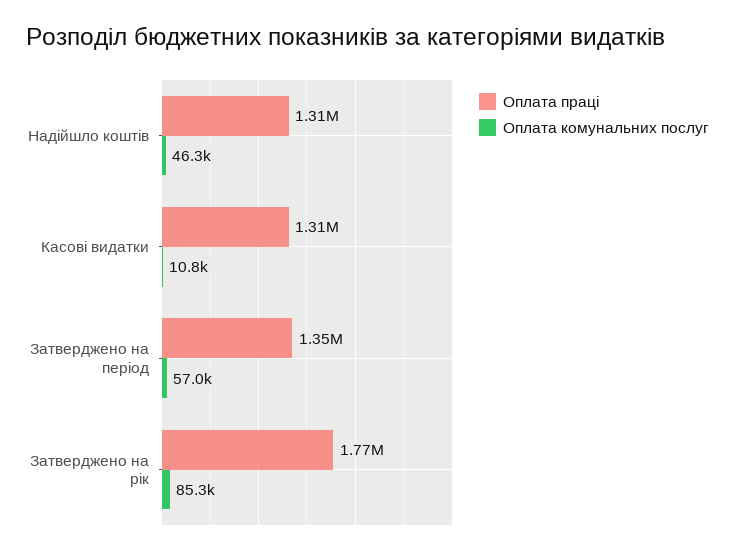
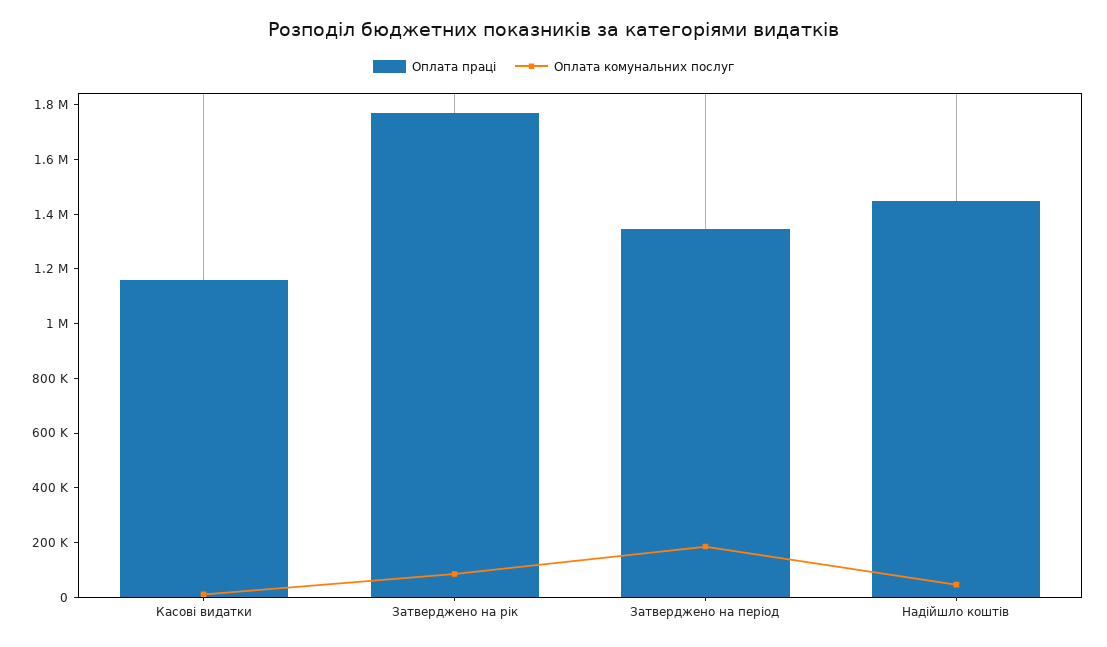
Оплата праці, Надійшло коштів: 1310000 -> 1450000
Оплата праці, Касові видатки: 1310000 -> 1150000
Оплата комунальних послуг, Затверджено на період: 57000 -> 200000

